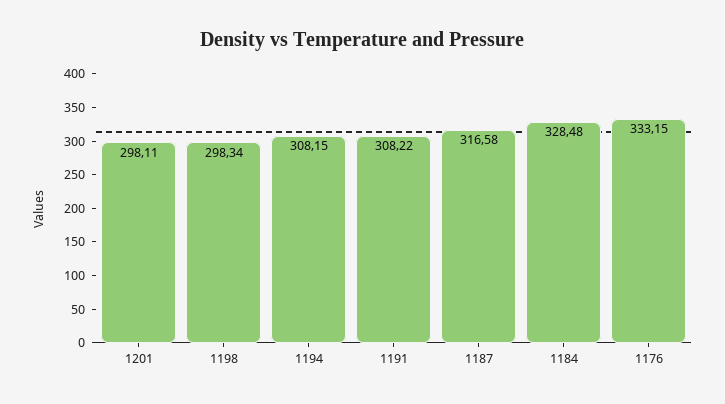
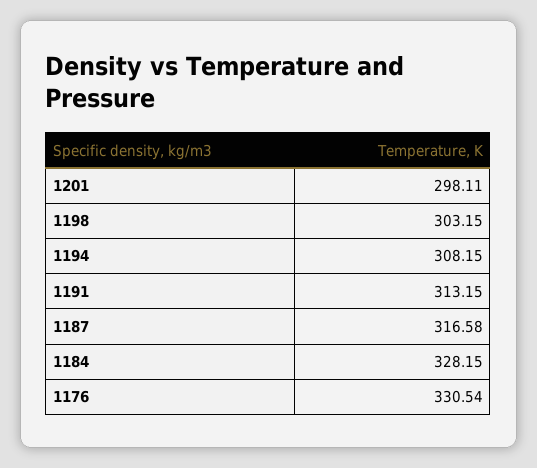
1198: 298.34 -> 303.15
1191: 308.22 -> 313.15
1184: 328.48 -> 328.15
1176: 333.15 -> 330.54

